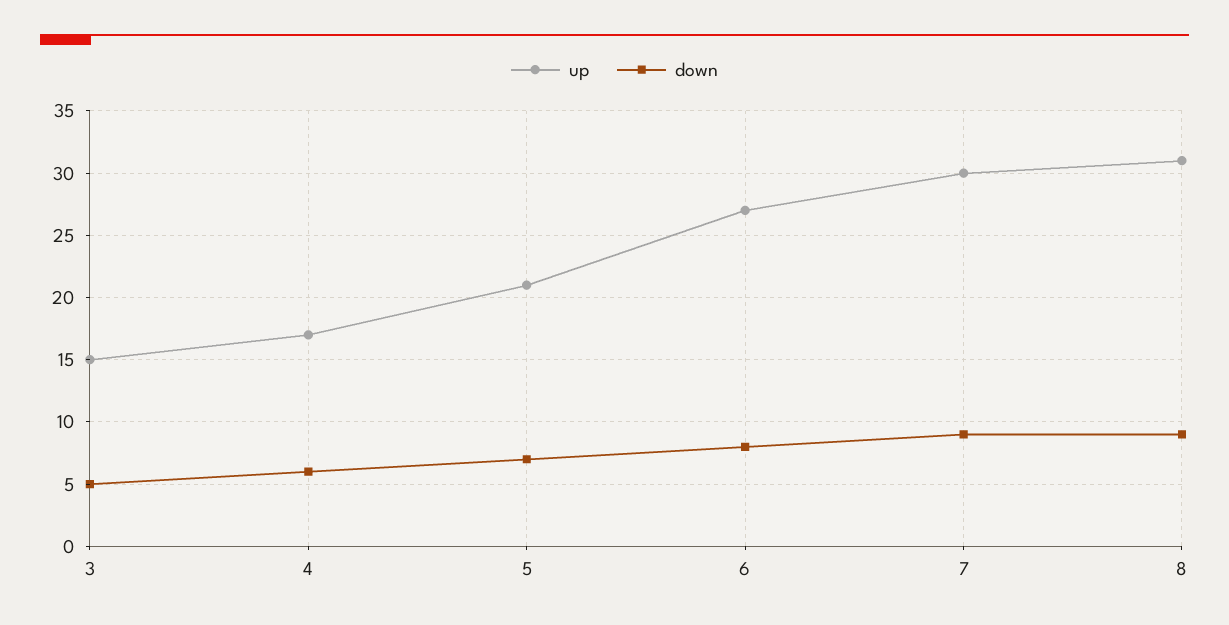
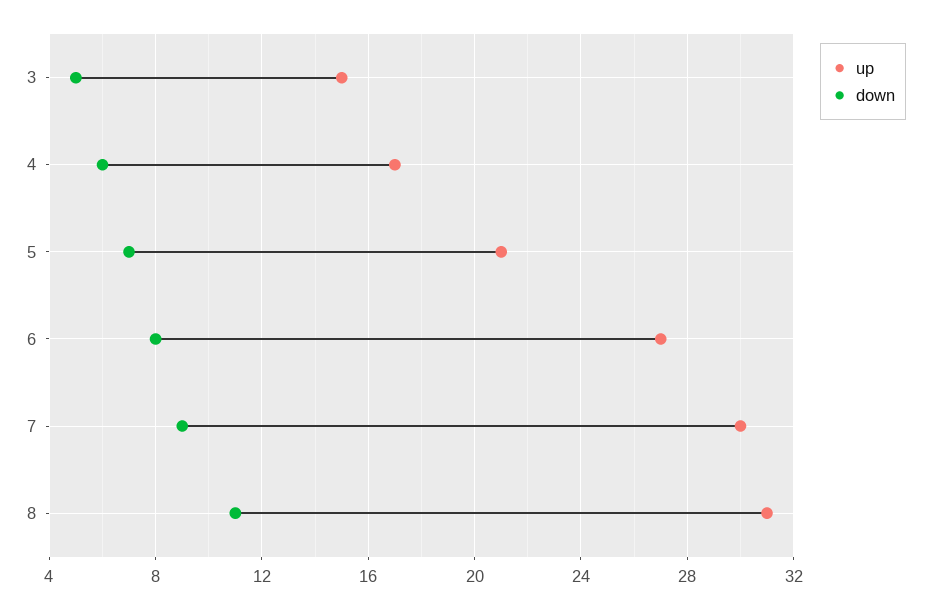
down, 8: 9 -> 11

